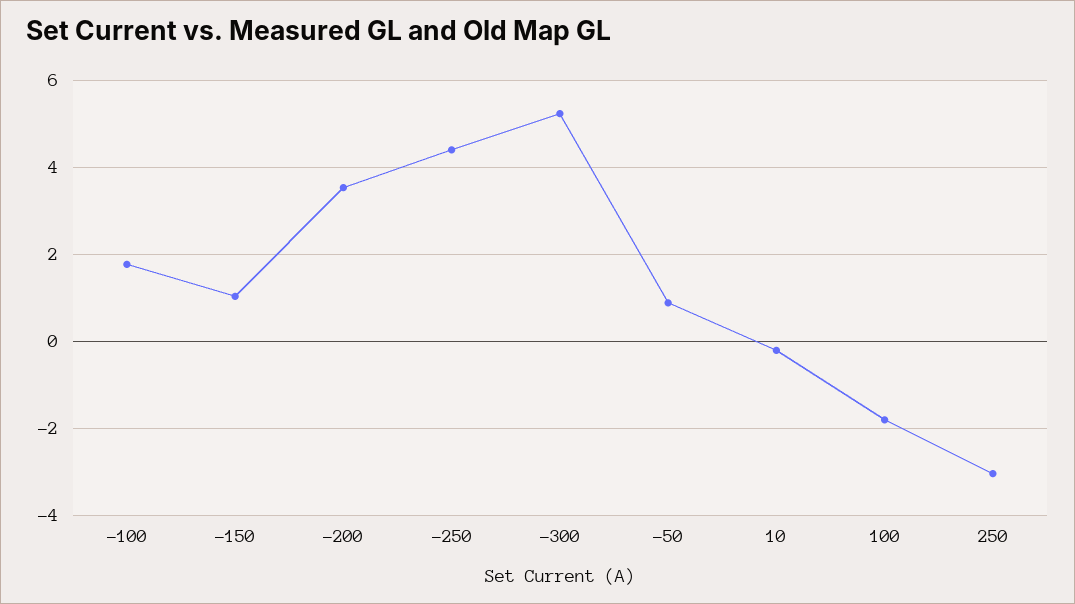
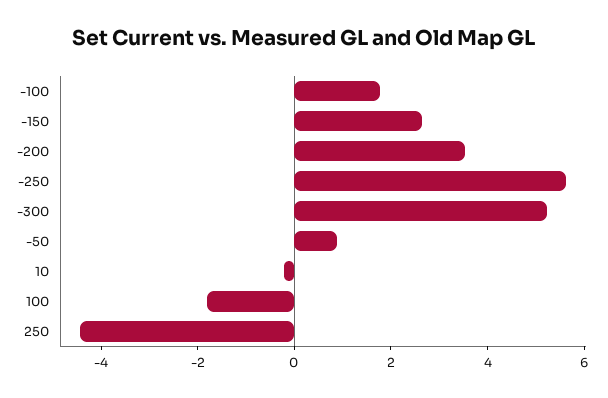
-150: 1 -> 2.5
-250: 4.4 -> 5.5
250: -3 -> -4.5

